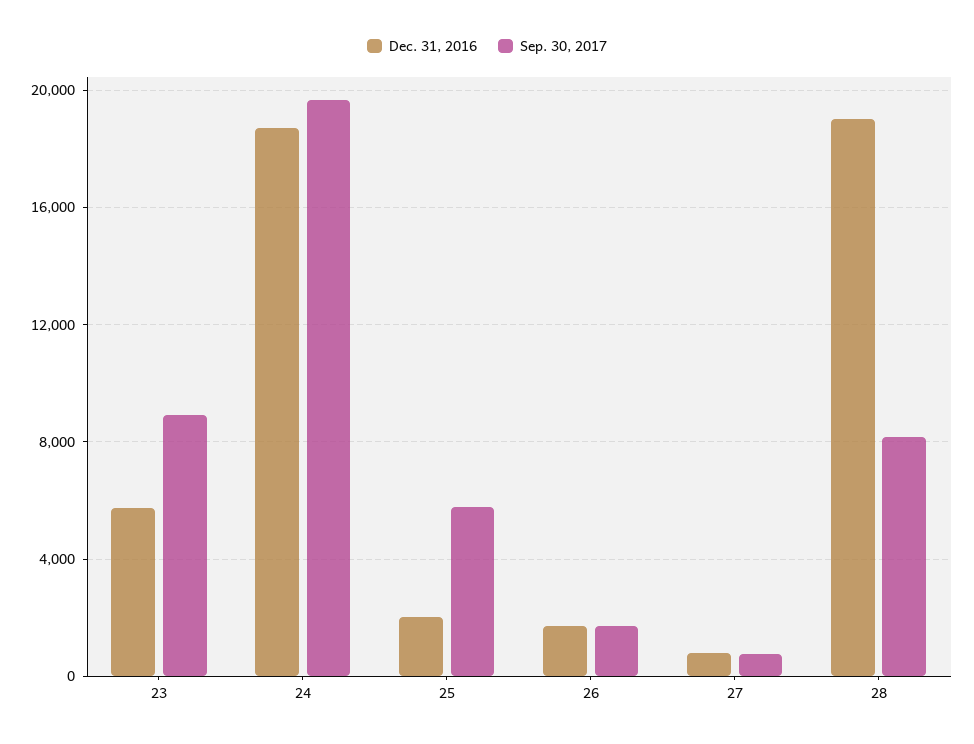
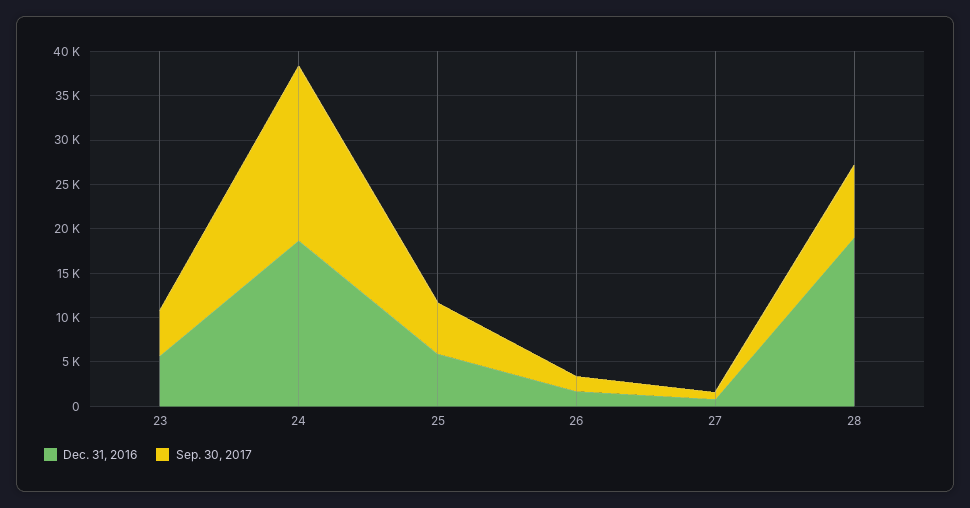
Sep. 30, 2017, 23: 9000 -> 5000
Dec. 31, 2016, 25: 2000 -> 6000

